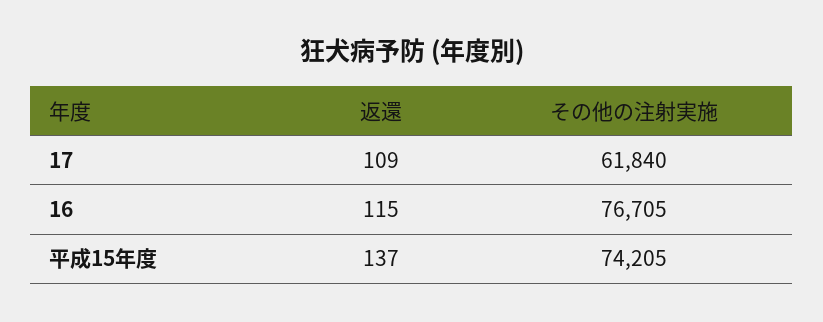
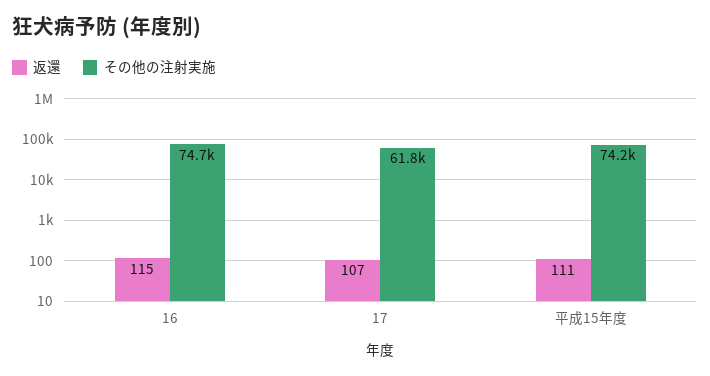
返還, 17: 109 -> 107
その他の注射実施, 16: 76705 -> 74700
返還, 平成15年度: 137 -> 111

